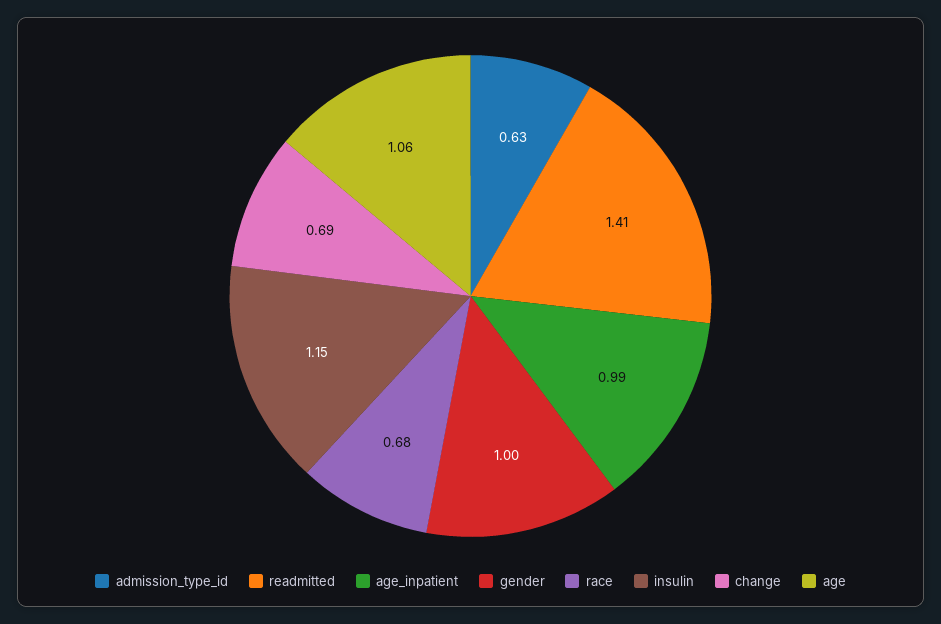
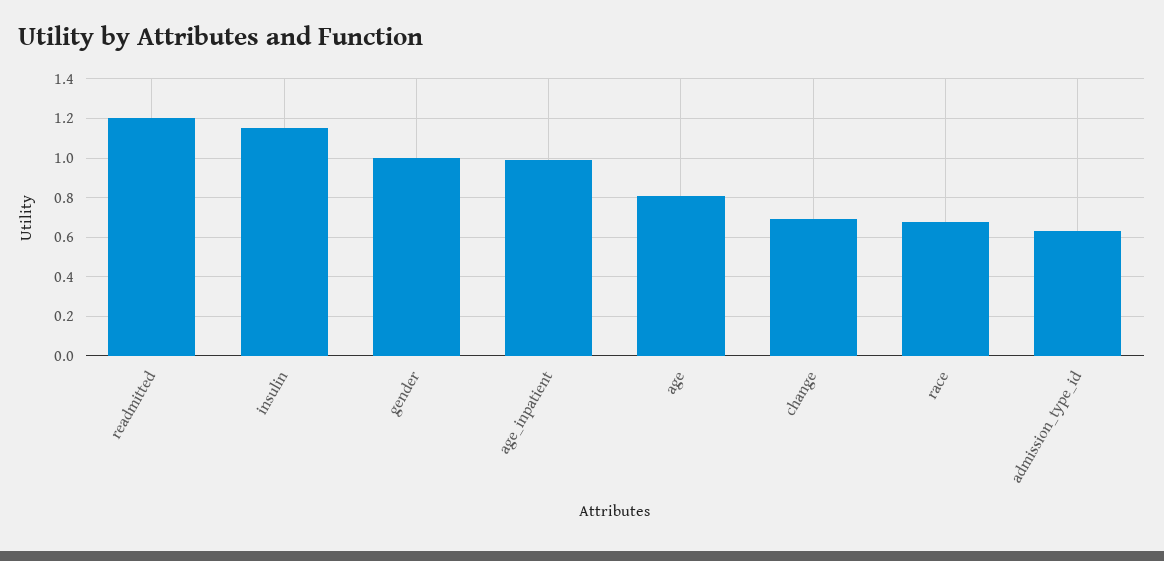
readmitted: 1.41 -> 1.2
age: 1.06 -> 0.8

